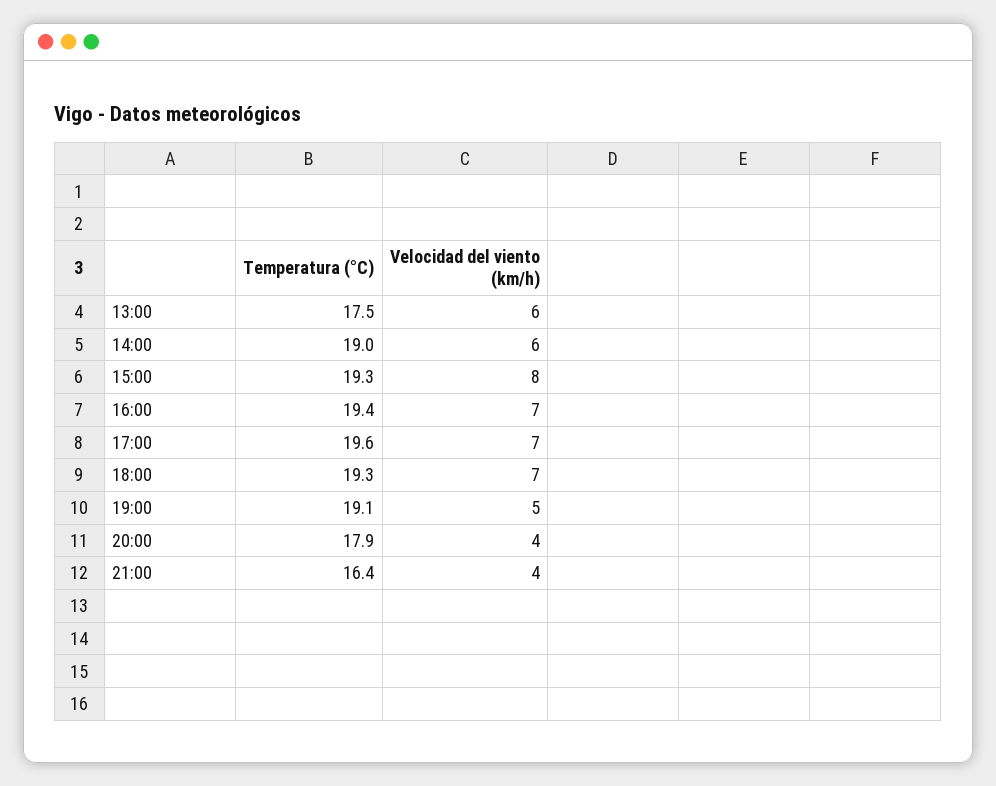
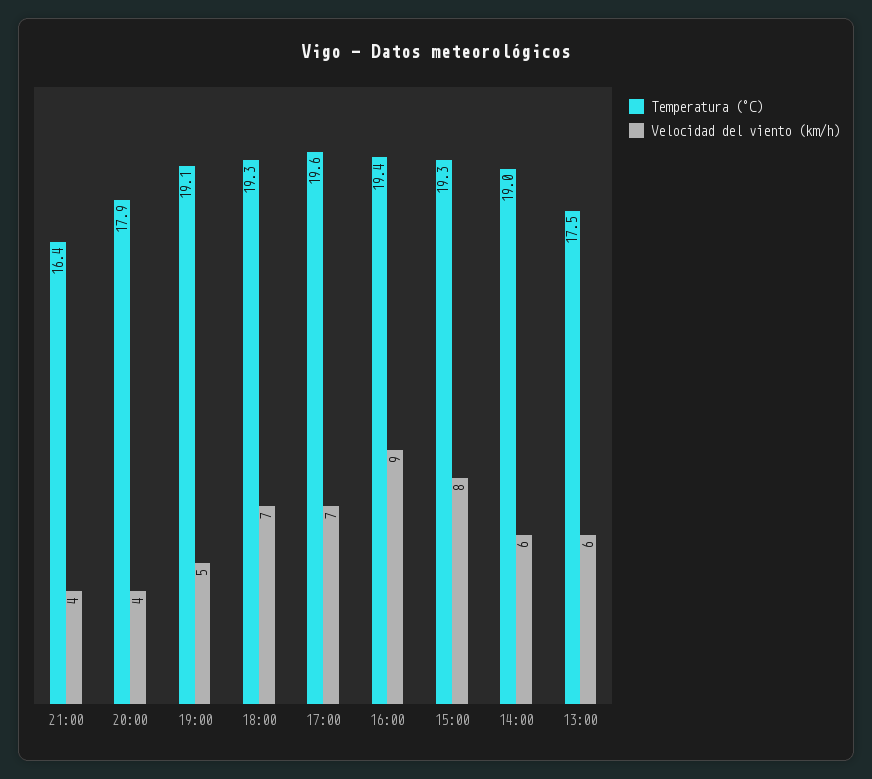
Velocidad del viento (km/h), 16:00: 7 -> 9

